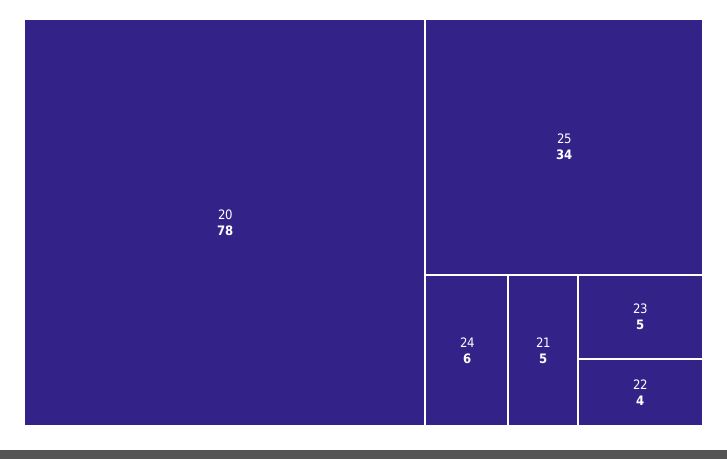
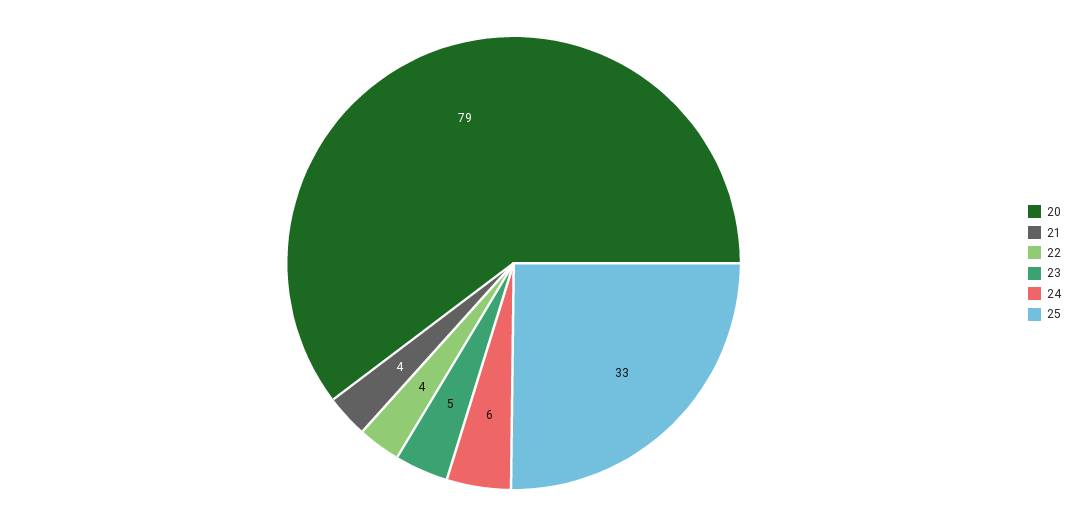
20: 78 -> 79
25: 34 -> 33
21: 5 -> 4

